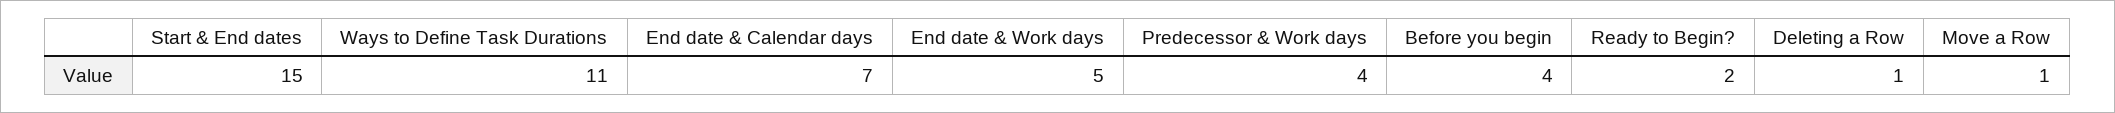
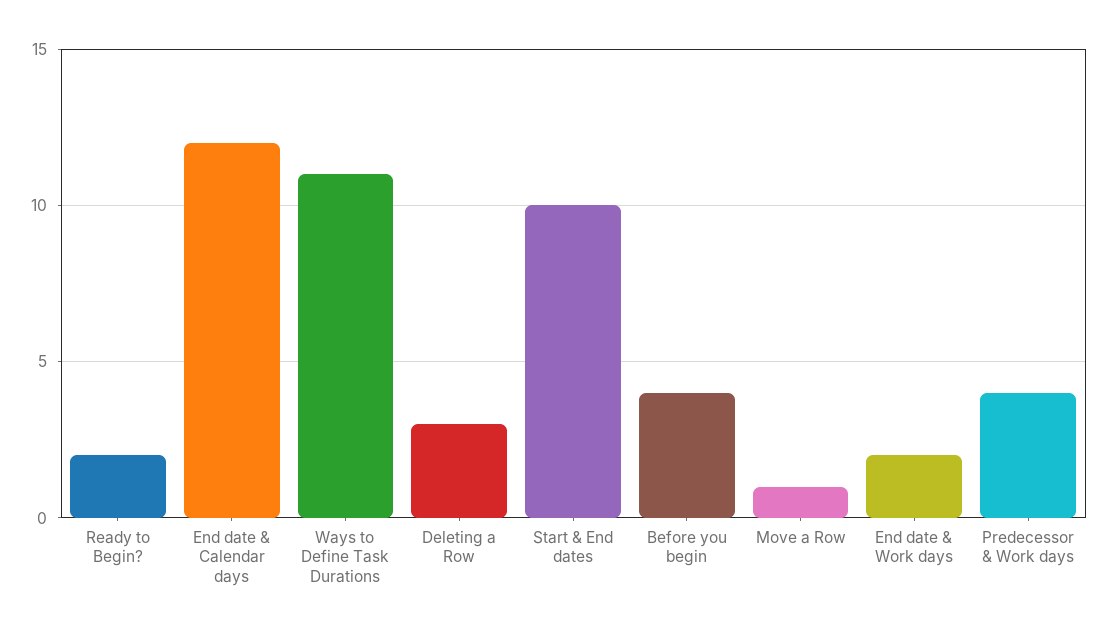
Start & End dates: 15 -> 10
End date & Calendar days: 7 -> 12
End date & Work days: 5 -> 2
Deleting a Row: 1 -> 3

